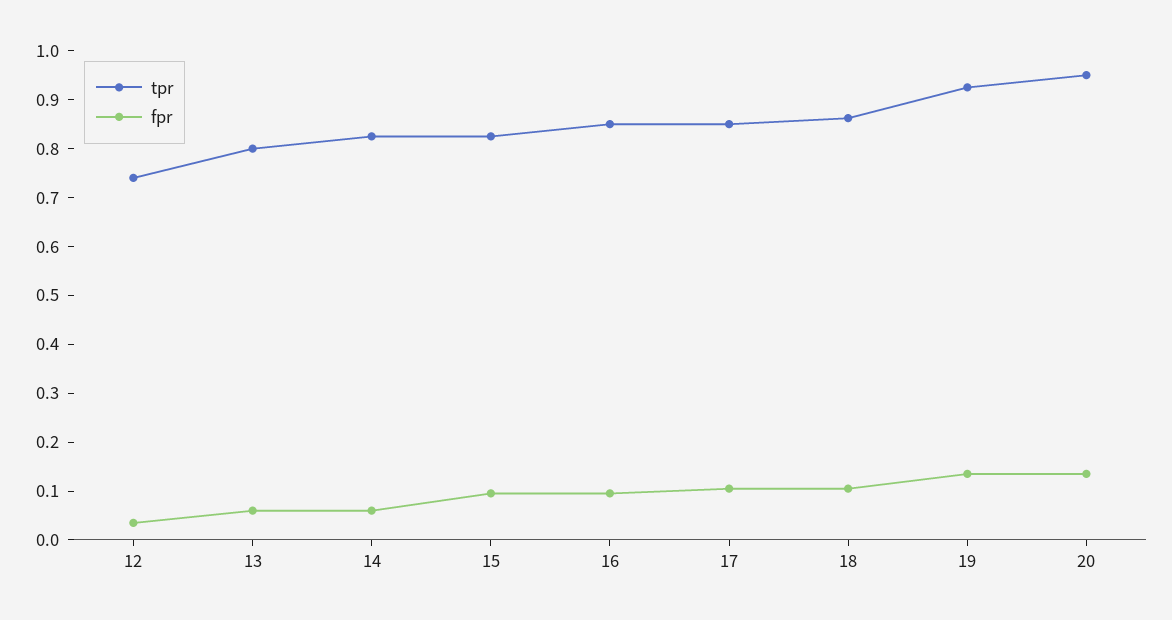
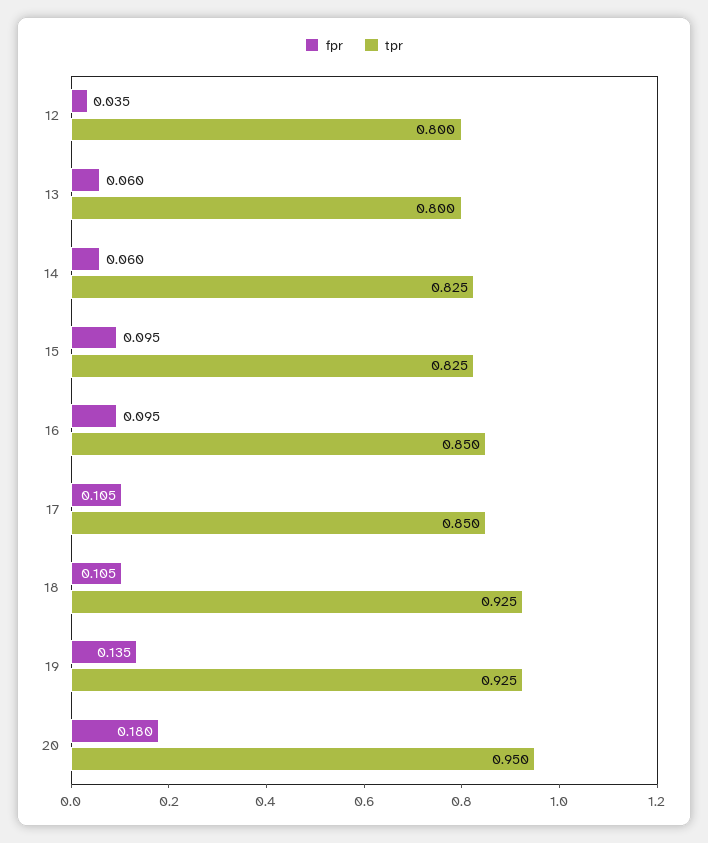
tpr, 12: 0.74 -> 0.8
tpr, 18: 0.86 -> 0.925
fpr, 20: 0.14 -> 0.18

